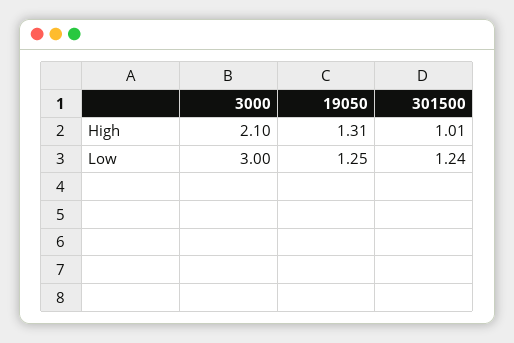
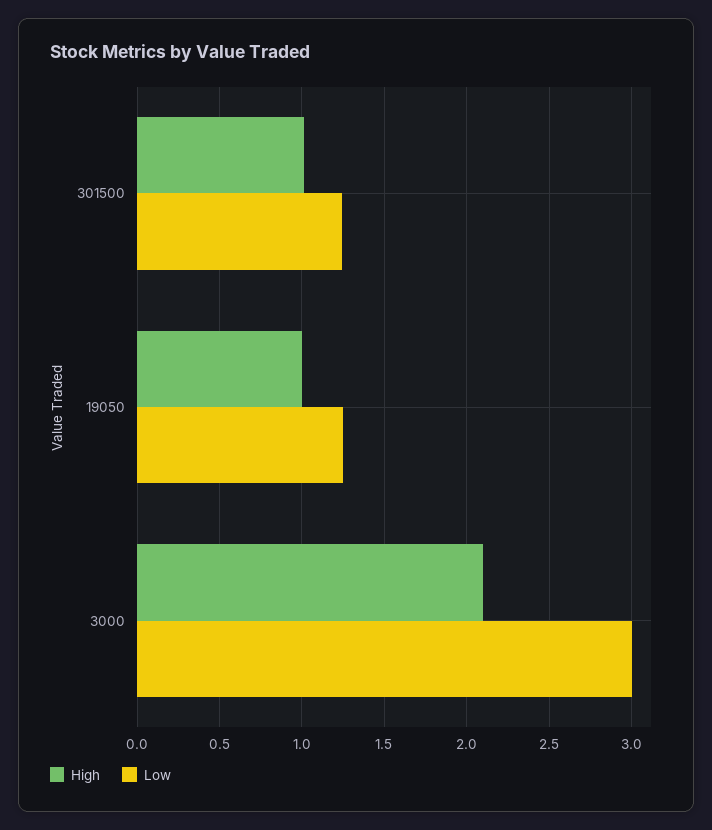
High, 19050: 1.31 -> 1

